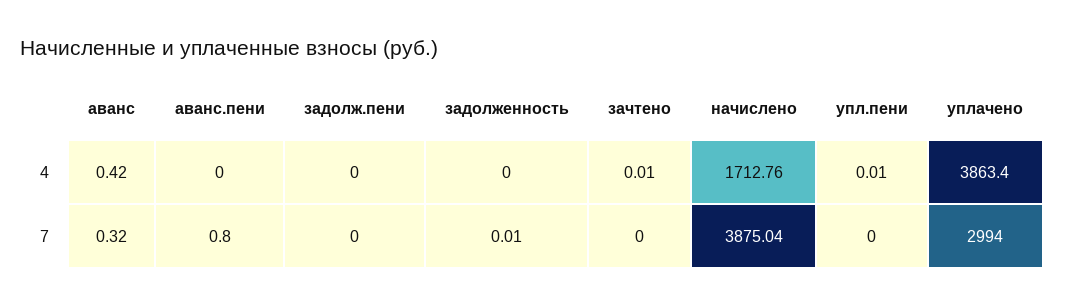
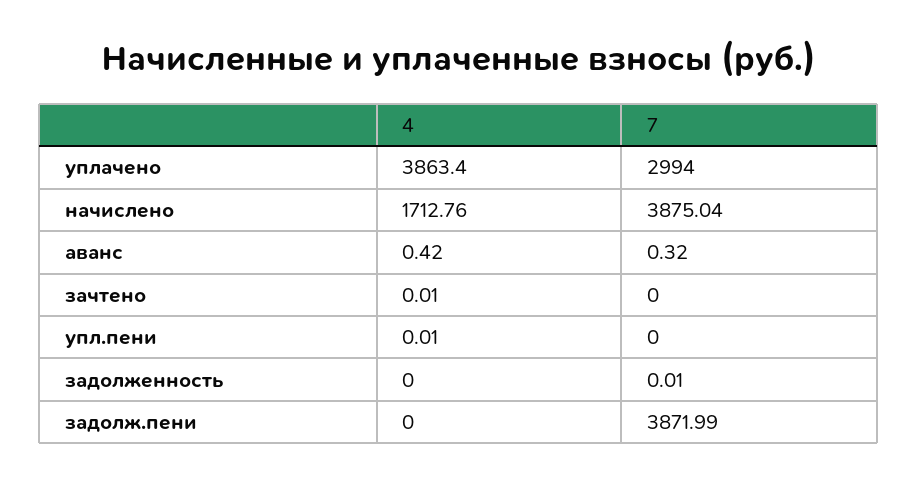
аванс.пени, 4: 0 -> none
аванс.пени, 7: 0.8 -> none
задолж.пени, 7: 0 -> 3871.99

